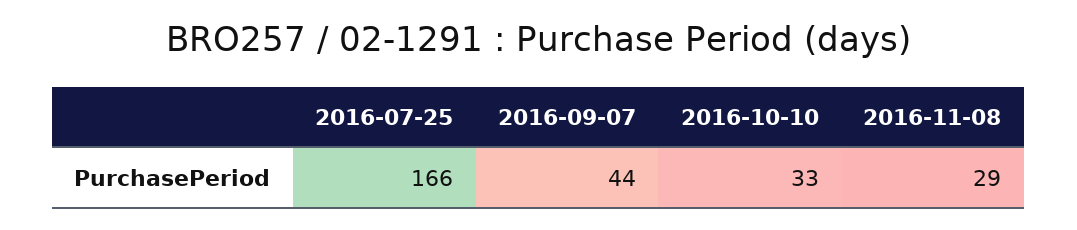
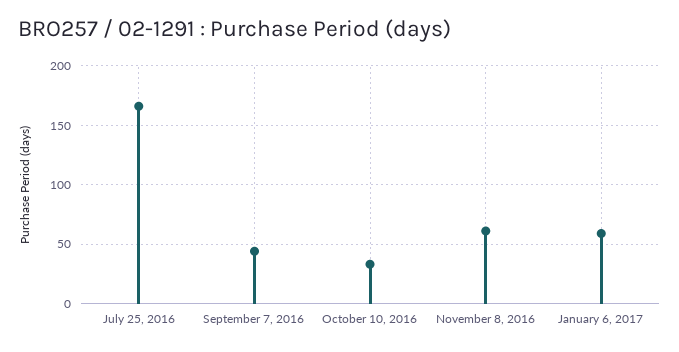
2016-11-08: 29 -> 60
January 6, 2017: none -> 60

